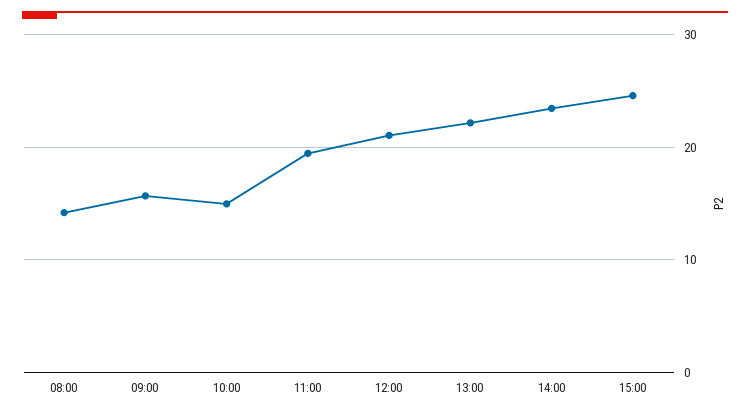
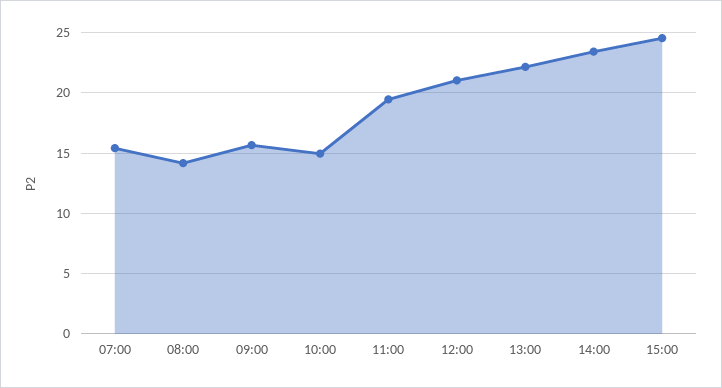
07:00: none -> 15.5

